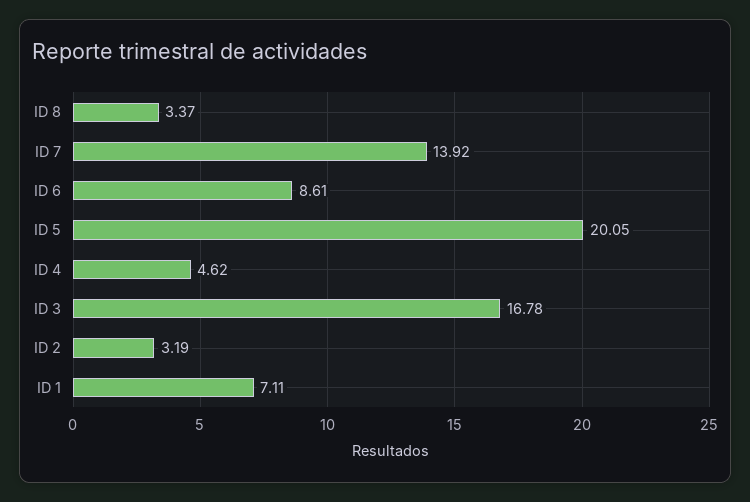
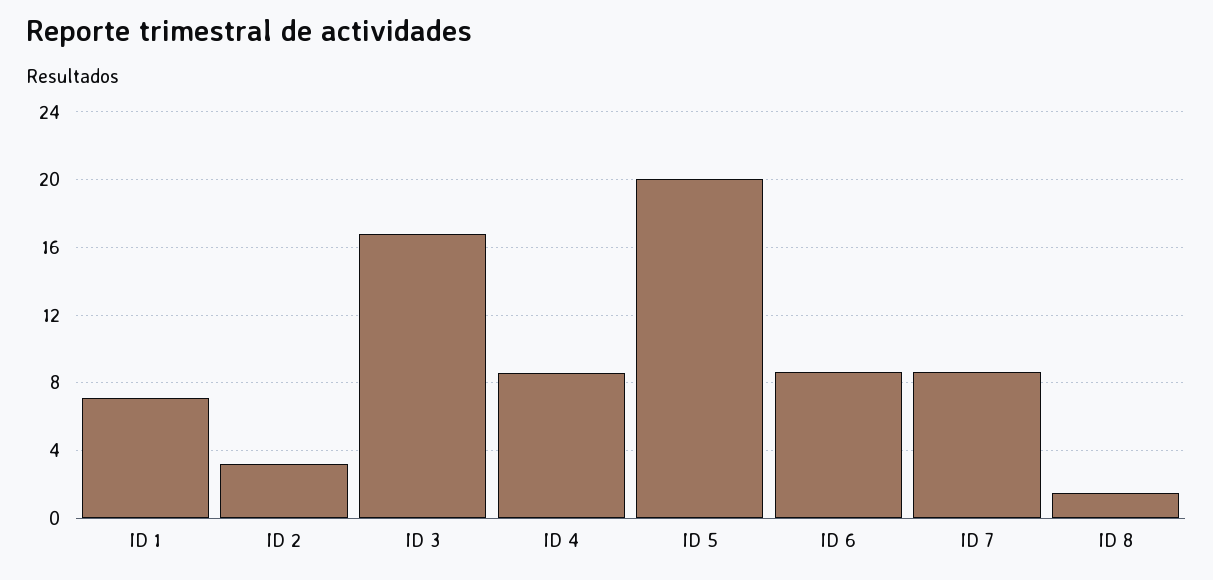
ID 8: 3.37 -> 1.5
ID 7: 13.92 -> 8.5
ID 4: 4.62 -> 8.5

